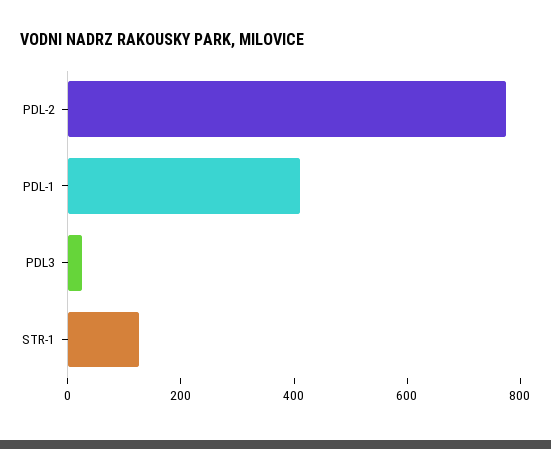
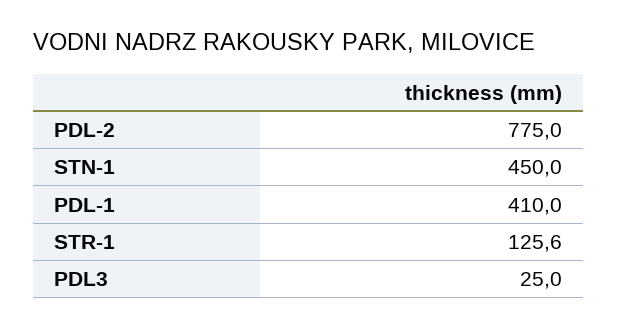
STN-1: none -> 450

